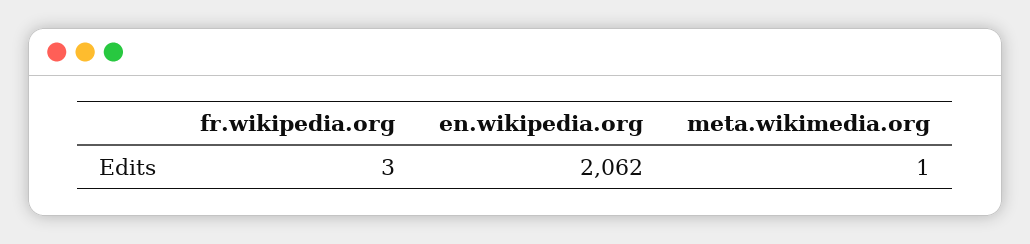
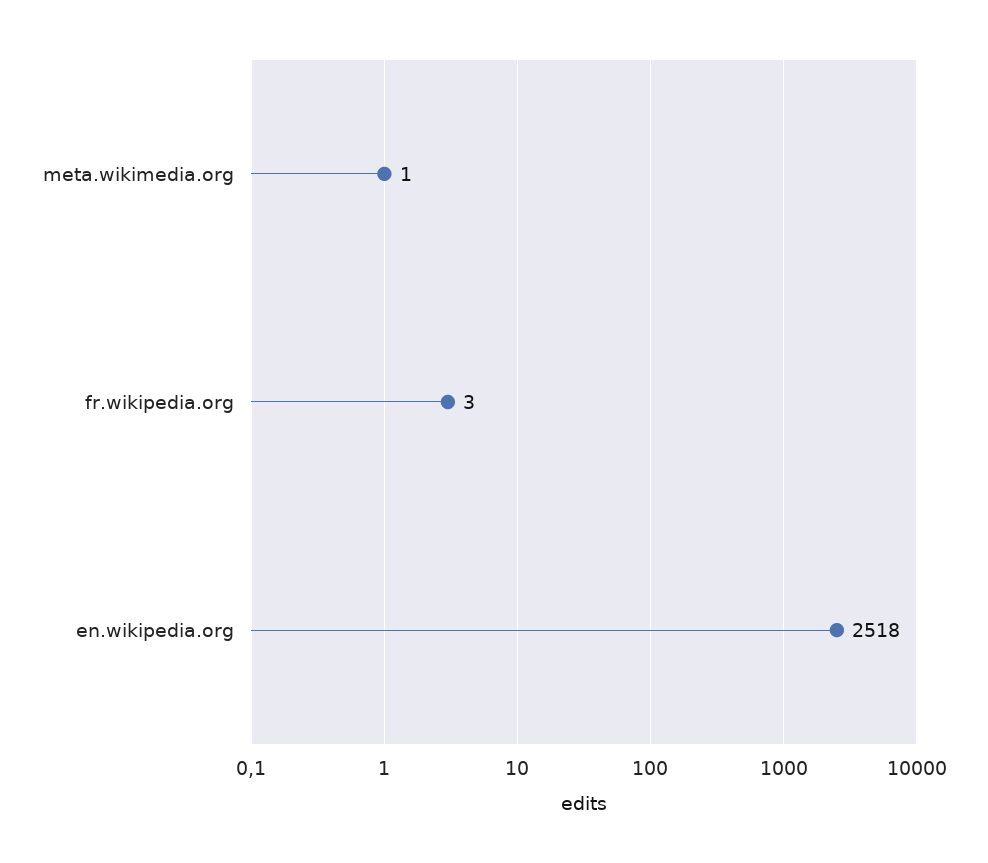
en.wikipedia.org: 2062 -> 2518

